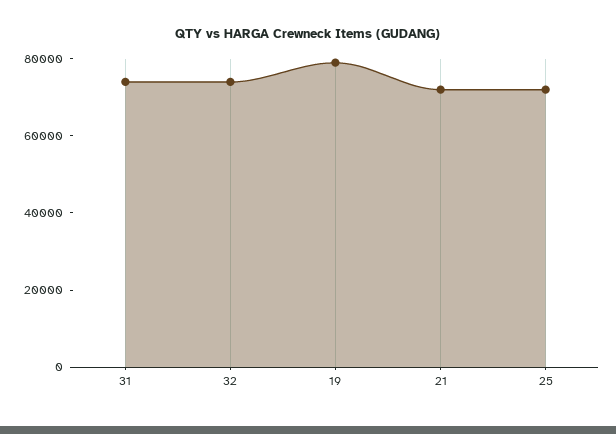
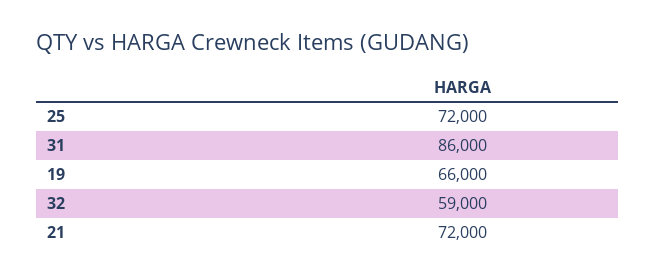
31: 75000 -> 86000
32: 75000 -> 59000
19: 80000 -> 66000

